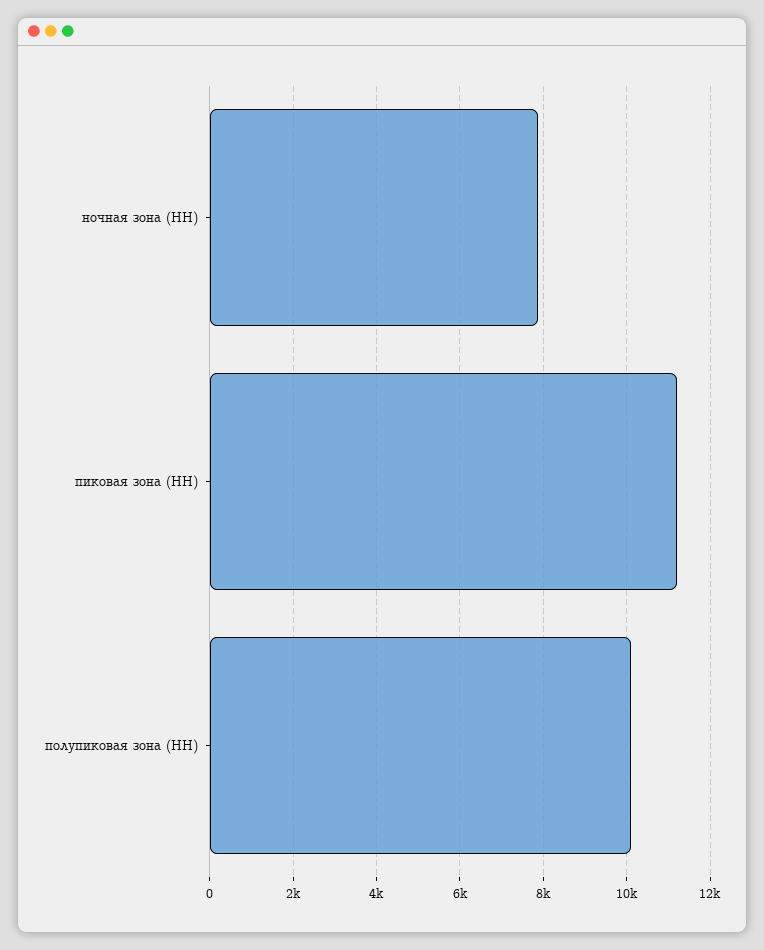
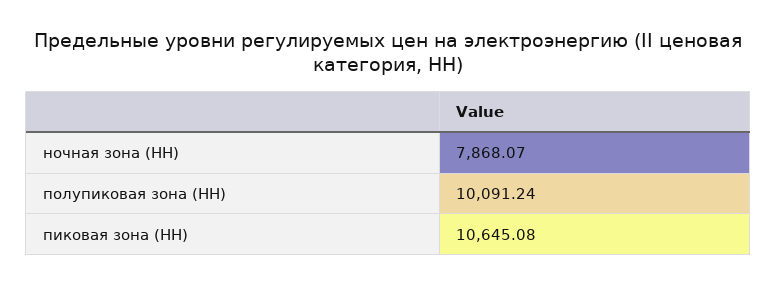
пиковая зона (НН): 11200 -> 10645.08

